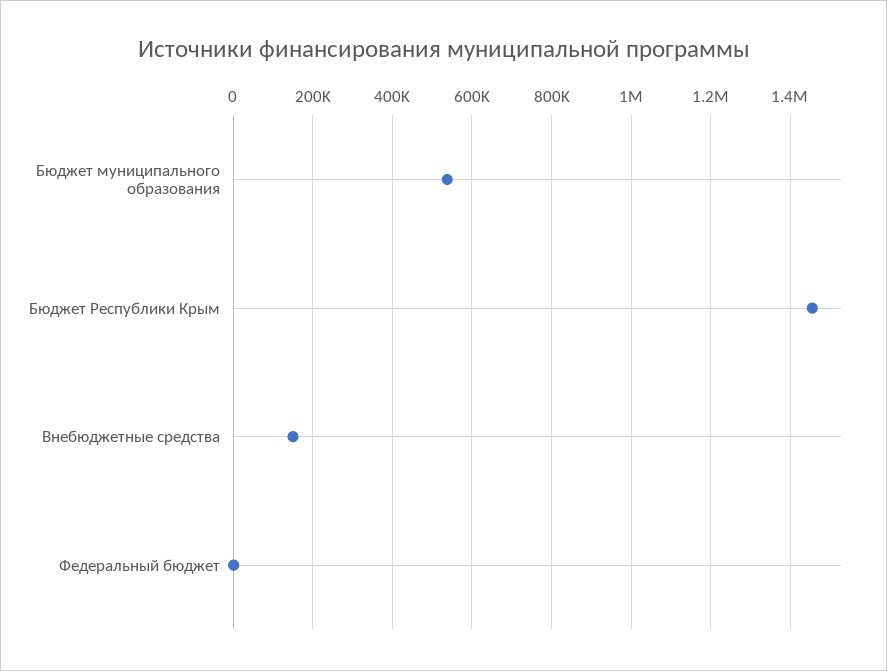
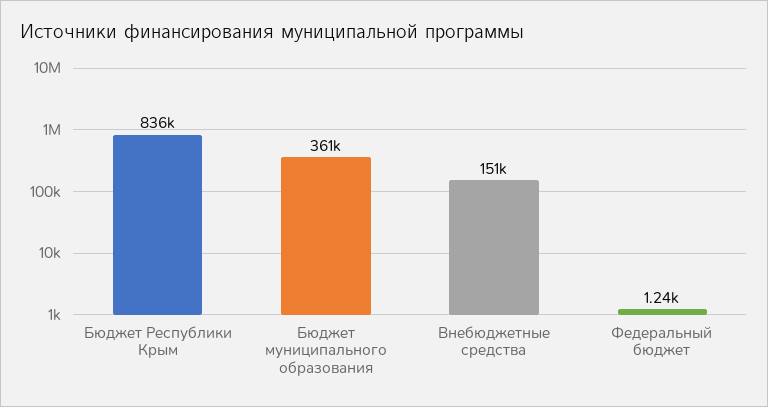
Бюджет муниципального образования: 540000 -> 361000
Бюджет Республики Крым: 1460000 -> 836000

